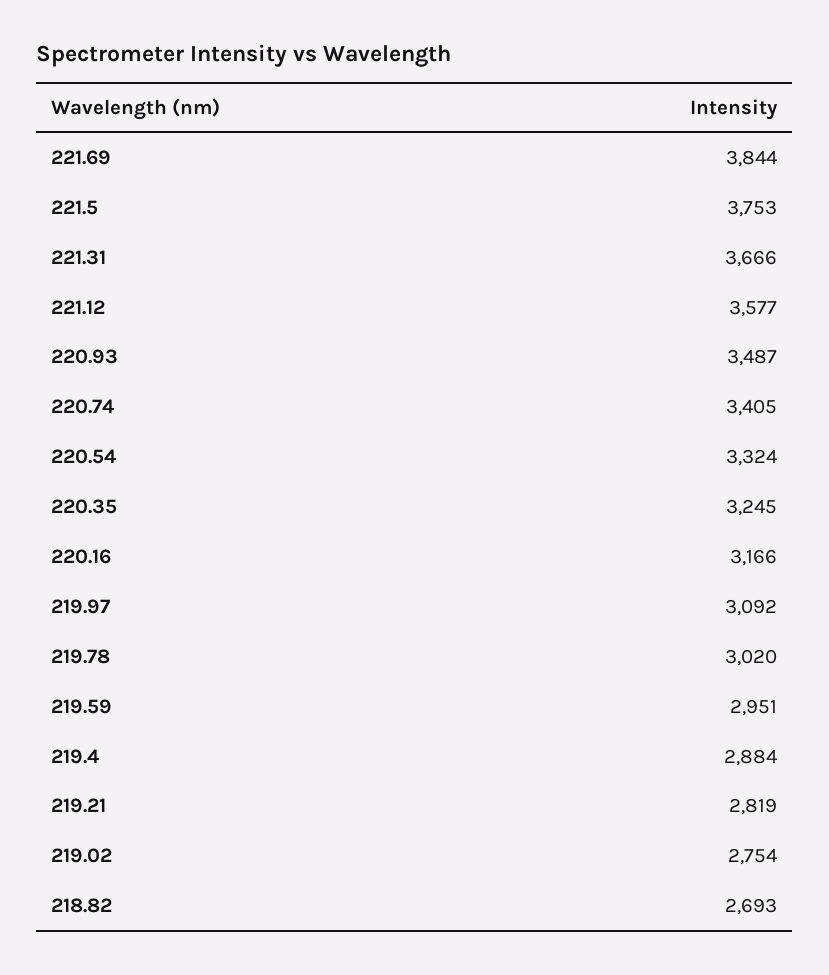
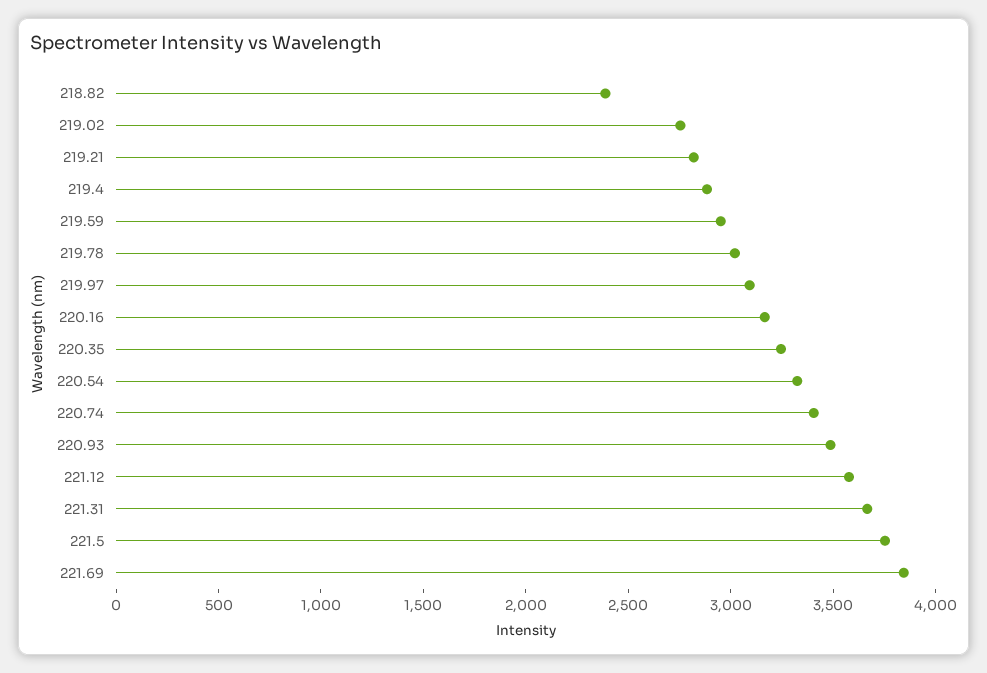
218.82: 2693 -> 2400

